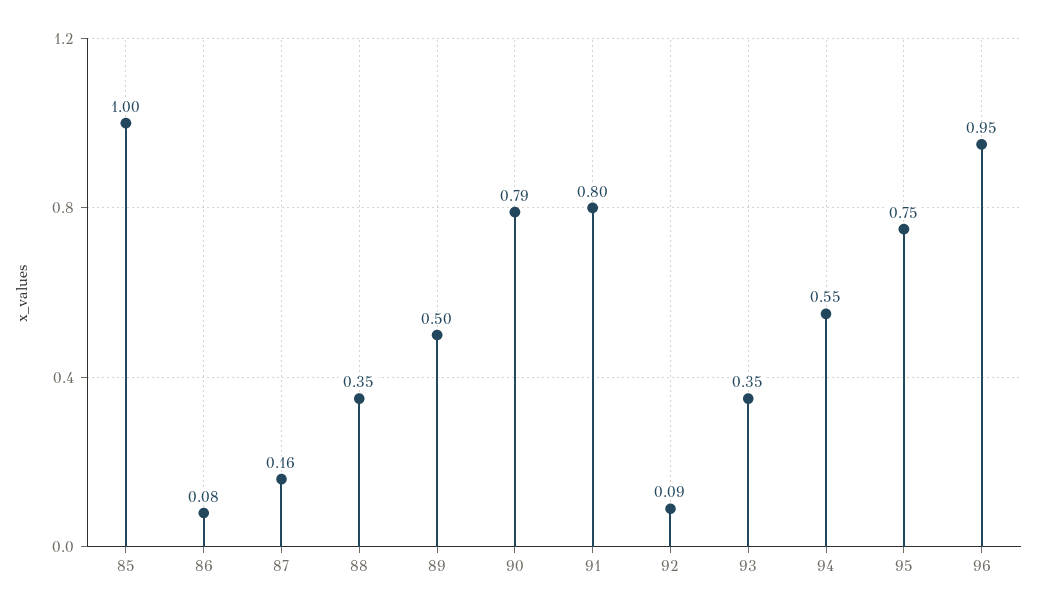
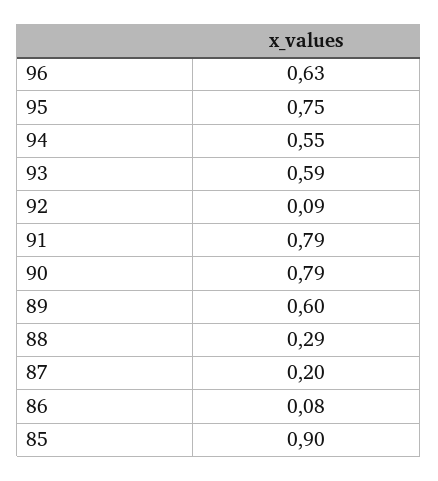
85: 1 -> 0.9
87: 0.16 -> 0.2
88: 0.35 -> 0.29
89: 0.5 -> 0.6
91: 0.8 -> 0.79
93: 0.35 -> 0.59
96: 0.95 -> 0.63

